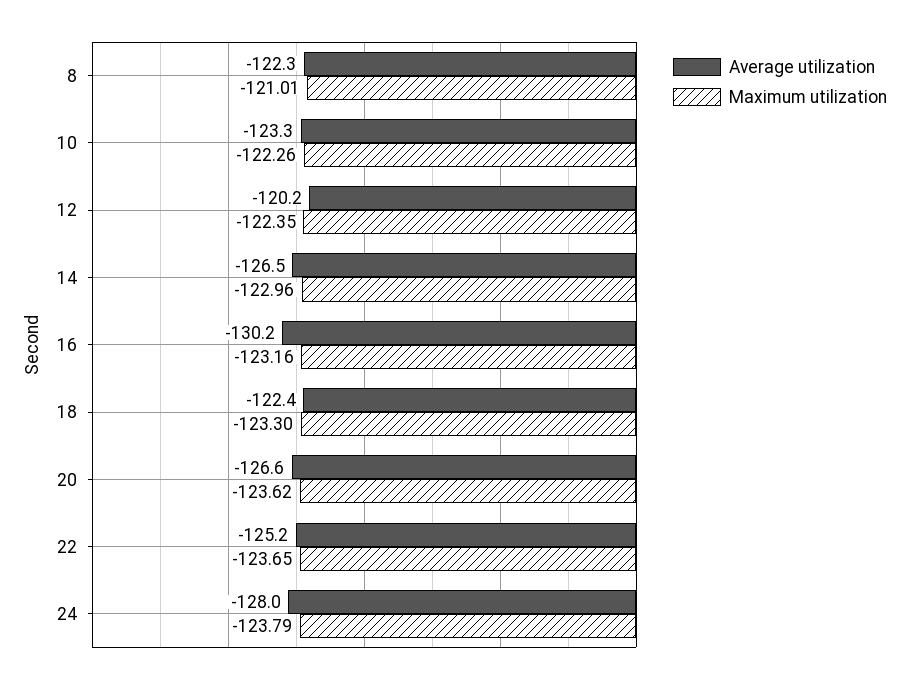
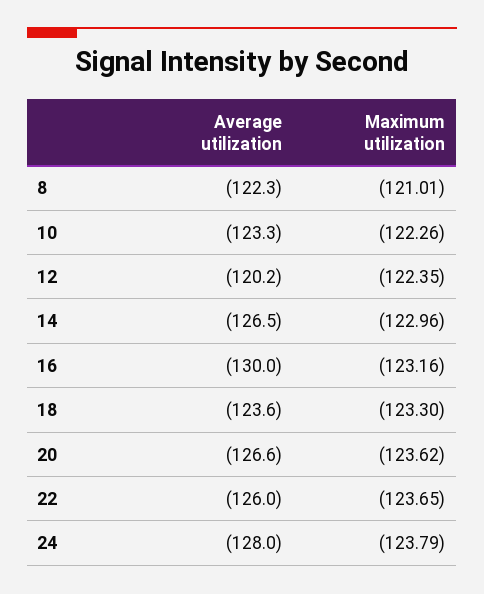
Average utilization, 16: -130.2 -> -130
Average utilization, 18: -122.4 -> -123.6
Average utilization, 22: -125.2 -> -126

